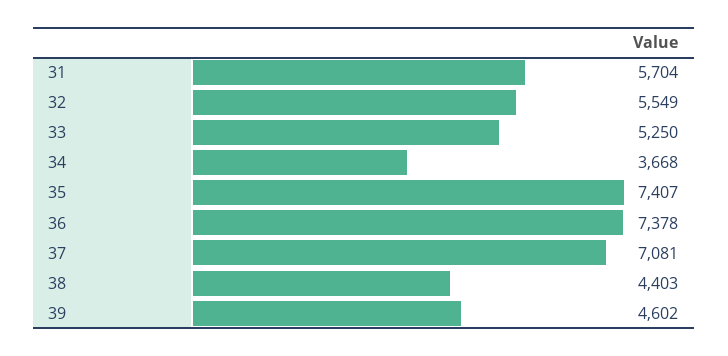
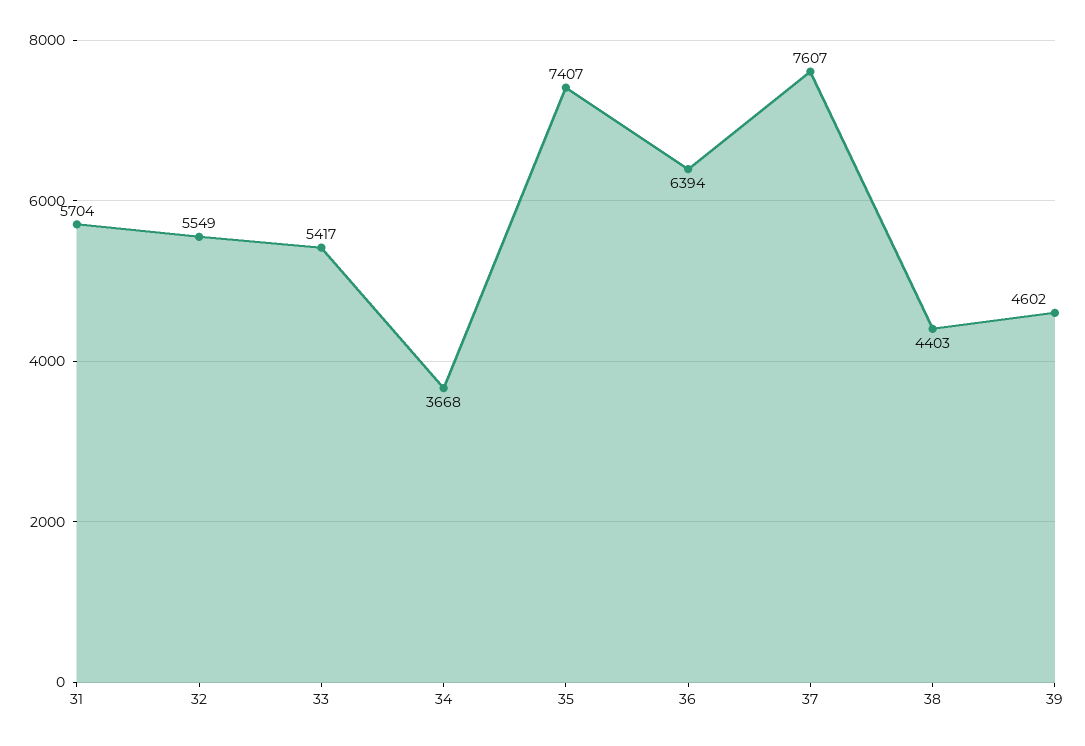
33: 5250 -> 5417
36: 7378 -> 6394
37: 7081 -> 7607

